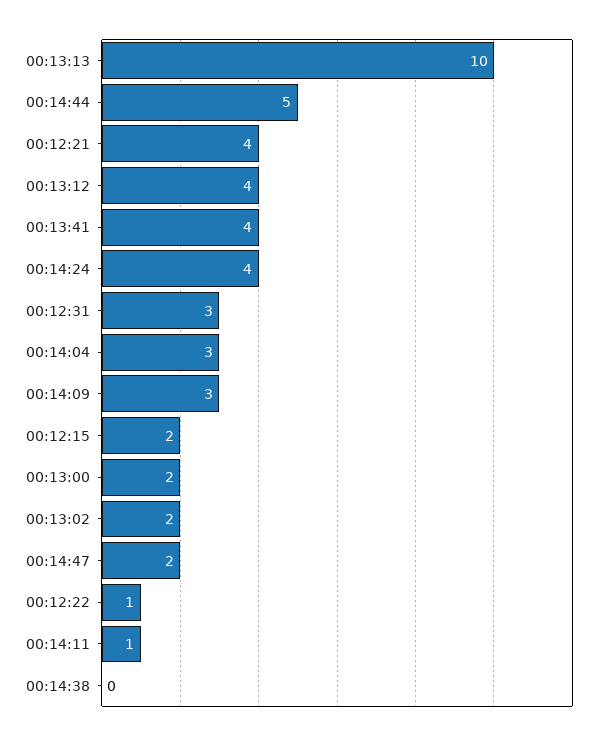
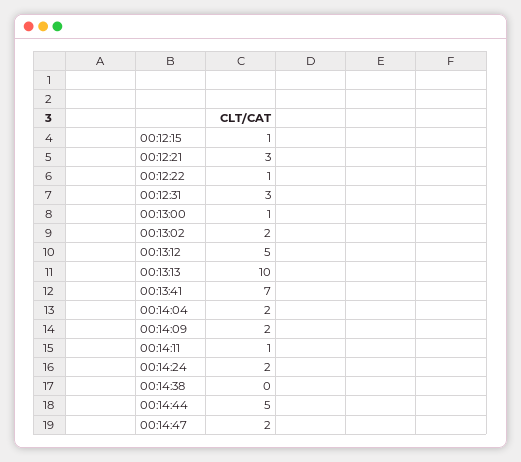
00:12:21: 4 -> 3
00:13:12: 4 -> 5
00:13:41: 4 -> 7
00:14:24: 4 -> 2
00:14:04: 3 -> 2
00:14:09: 3 -> 2
00:12:15: 2 -> 1
00:13:00: 2 -> 1

